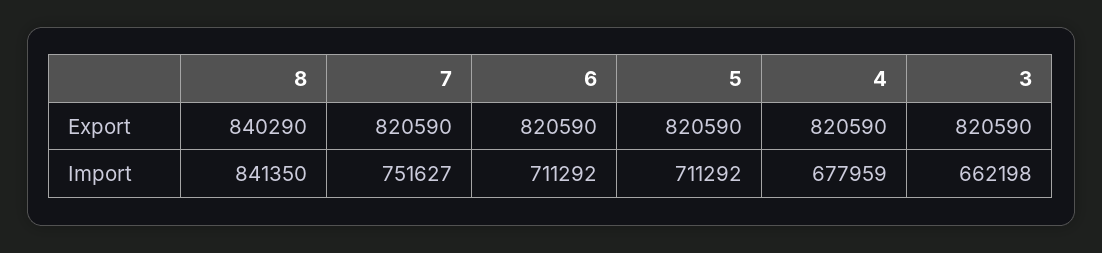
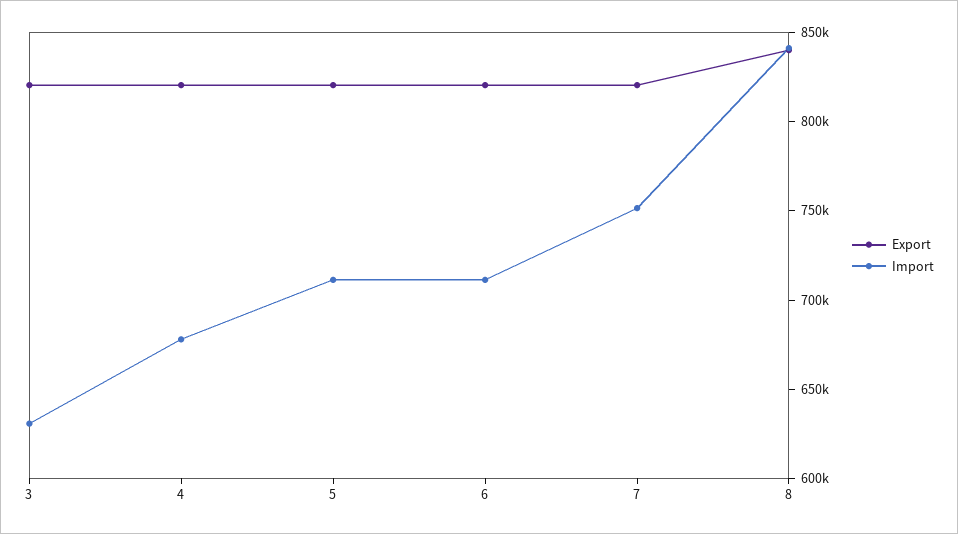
Import, 3: 662198 -> 630000

